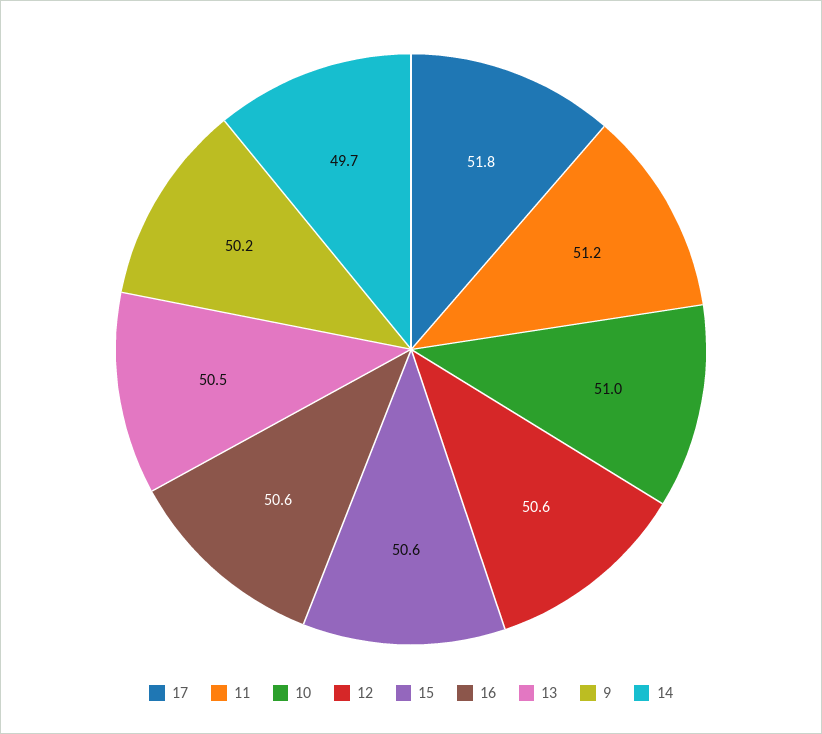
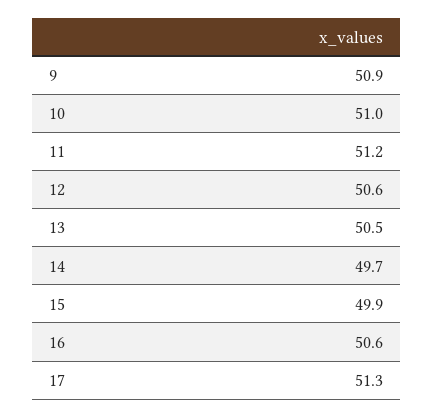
17: 51.8 -> 51.3
15: 50.6 -> 49.9
9: 50.2 -> 50.9

